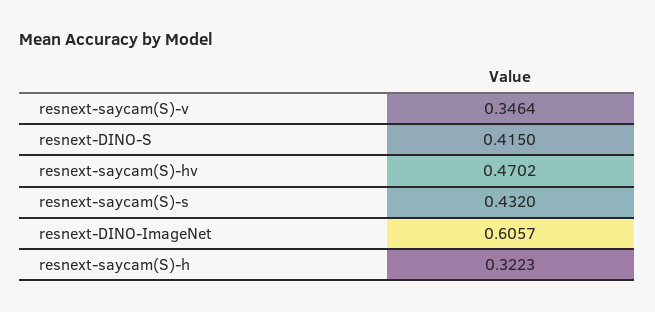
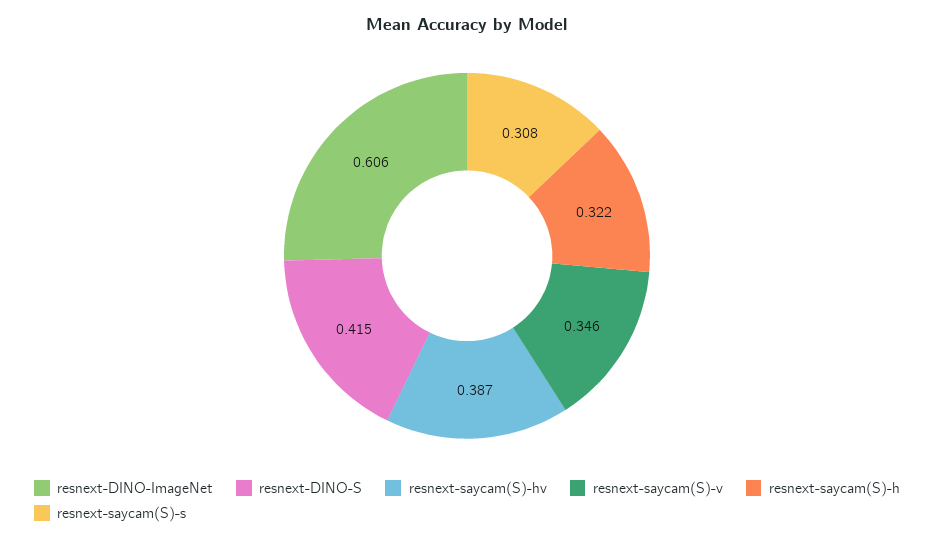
resnext-saycam(S)-hv: 0.4702 -> 0.387
resnext-saycam(S)-s: 0.432 -> 0.308

